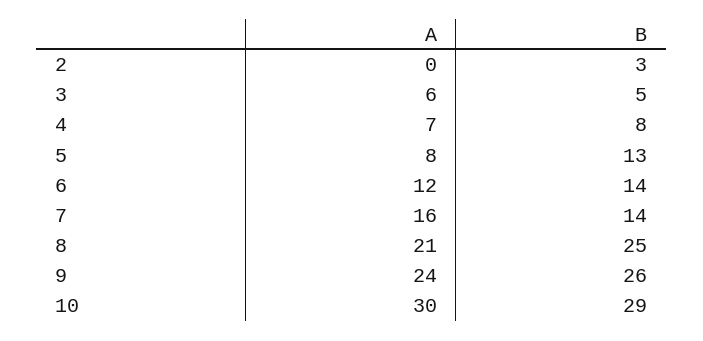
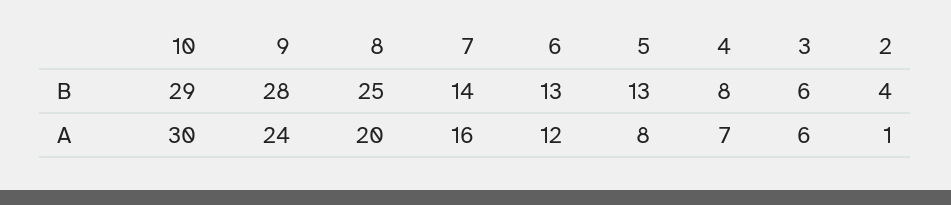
A, 2: 0 -> 1
B, 2: 3 -> 4
B, 3: 5 -> 6
B, 6: 14 -> 13
A, 8: 21 -> 20
B, 9: 26 -> 28

